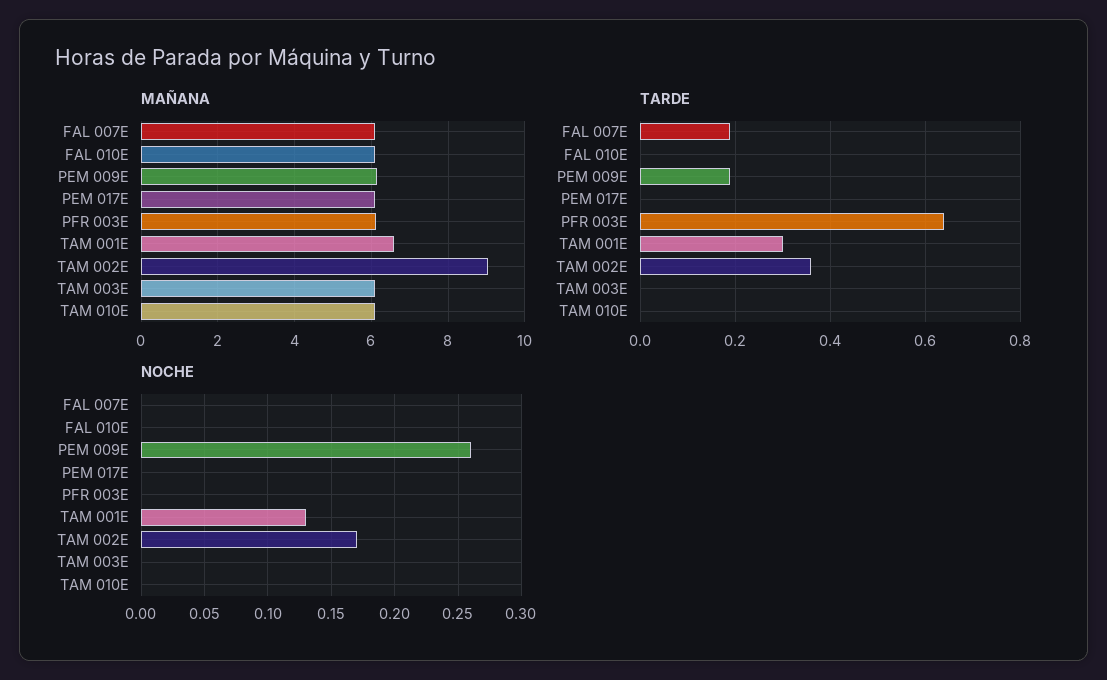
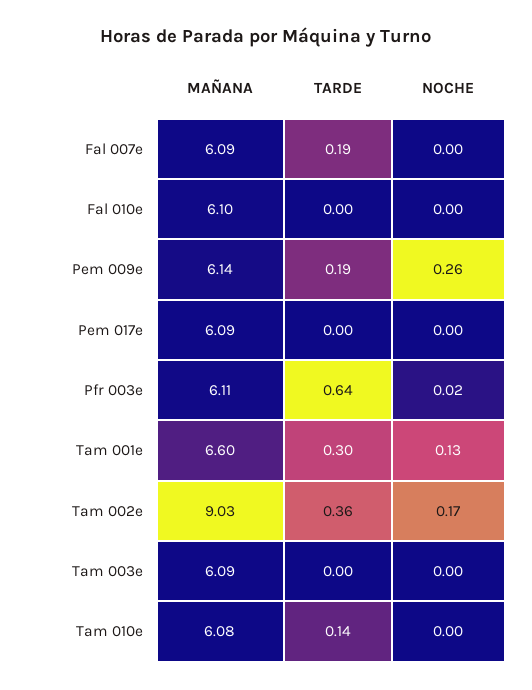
TARDE, TAM 010E: 0 -> 0.14
NOCHE, PFR 003E: 0 -> 0.02

